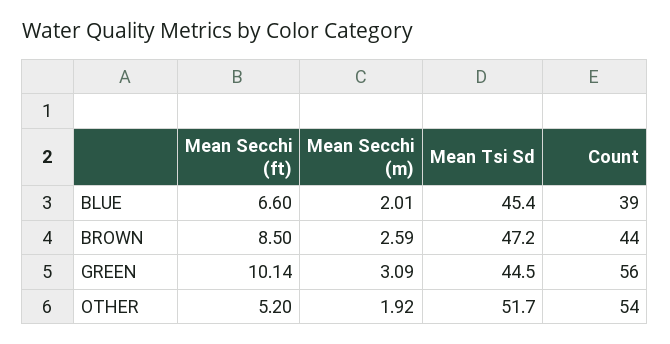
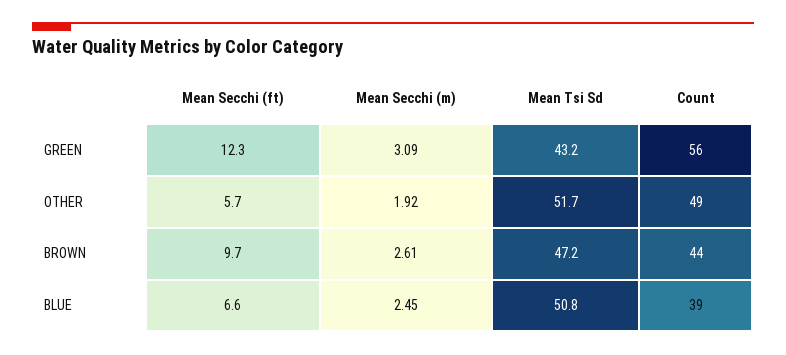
Mean Secchi (m), BLUE: 2.01 -> 2.45
Mean Tsi Sd, BLUE: 45.4 -> 50.8
Mean Secchi (ft), BROWN: 8.5 -> 9.7
Mean Secchi (m), BROWN: 2.59 -> 2.61
Mean Secchi (ft), GREEN: 10.14 -> 12.3
Mean Tsi Sd, GREEN: 44.5 -> 43.2
Mean Secchi (ft), OTHER: 5.2 -> 5.7
Count, OTHER: 54 -> 49

